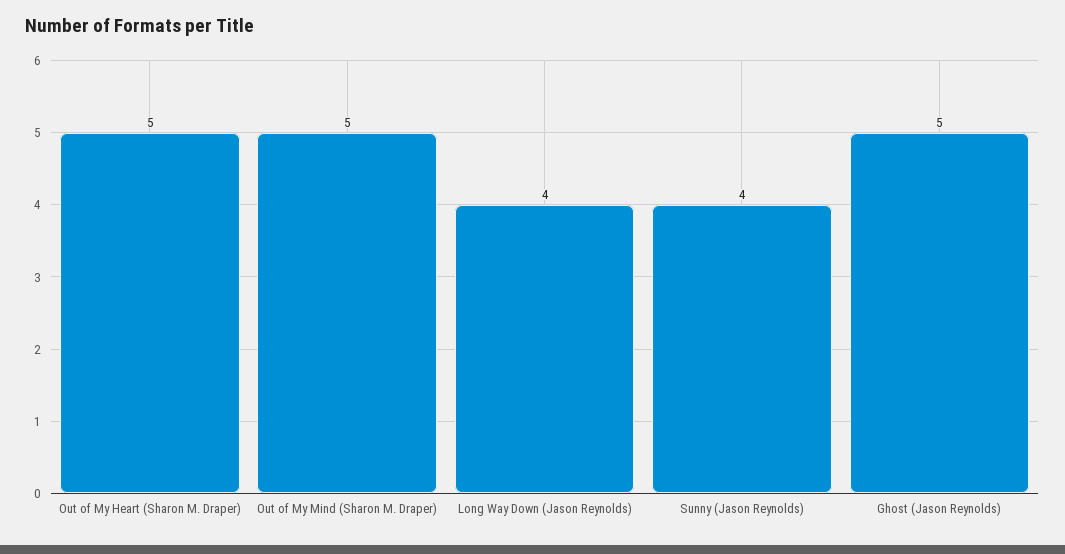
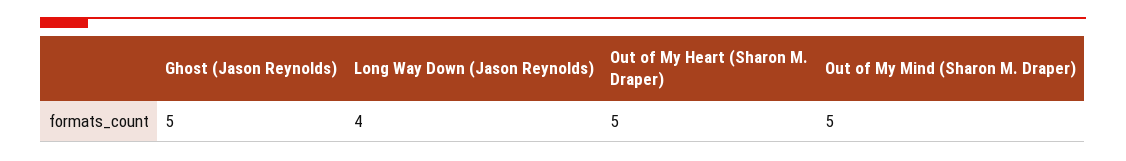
Sunny (Jason Reynolds): 4 -> none

